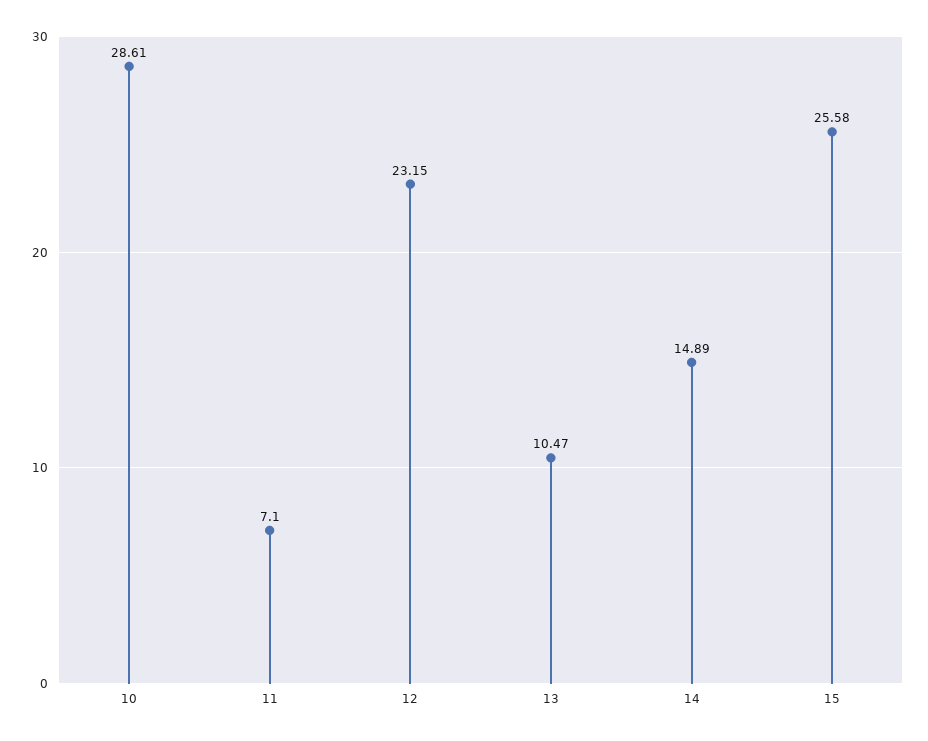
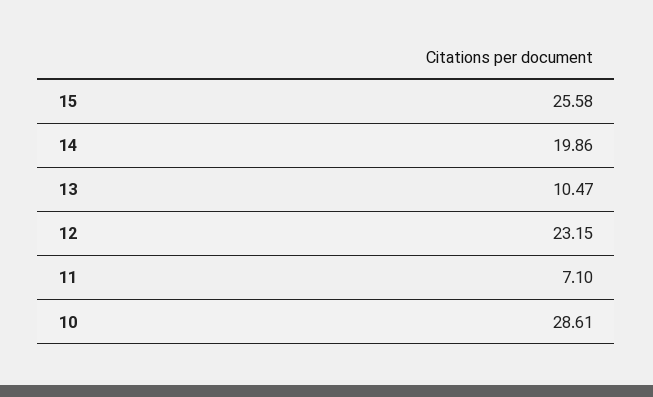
14: 14.89 -> 19.86

